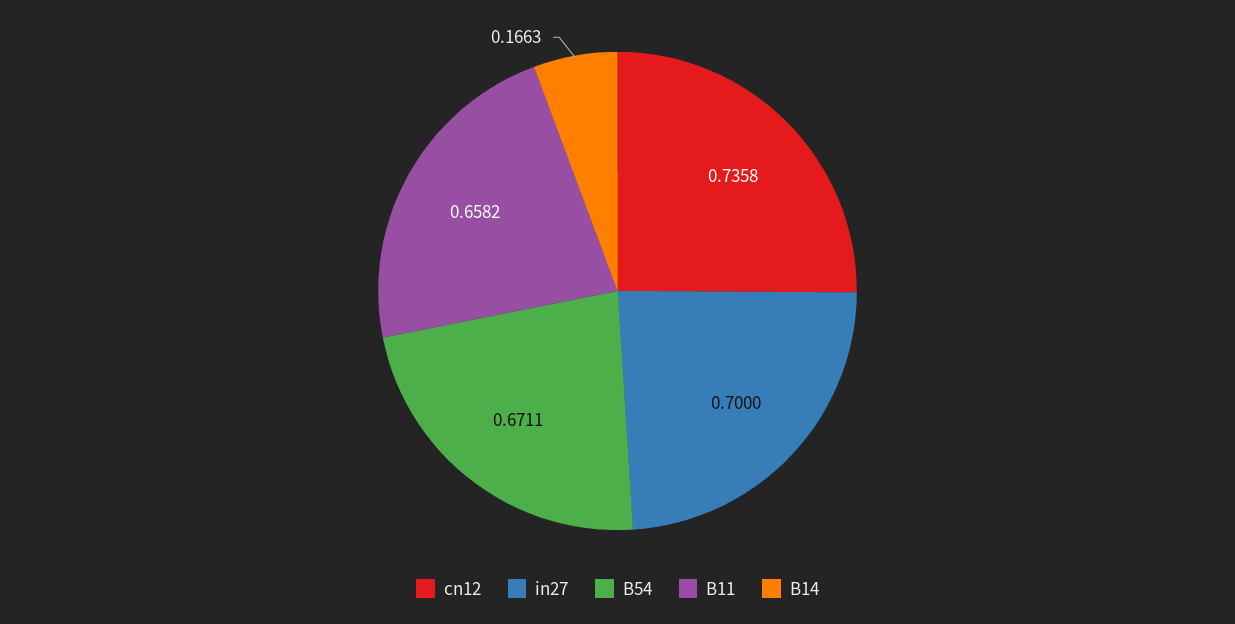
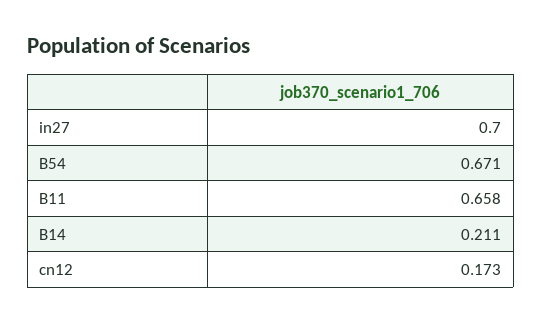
cn12: 0.7358 -> 0.173
B14: 0.1663 -> 0.211

